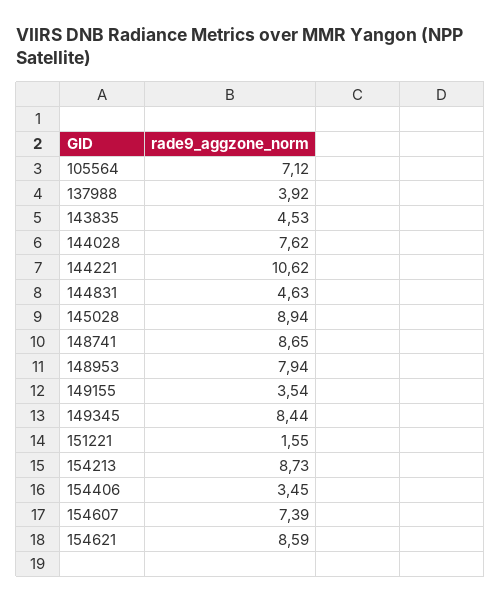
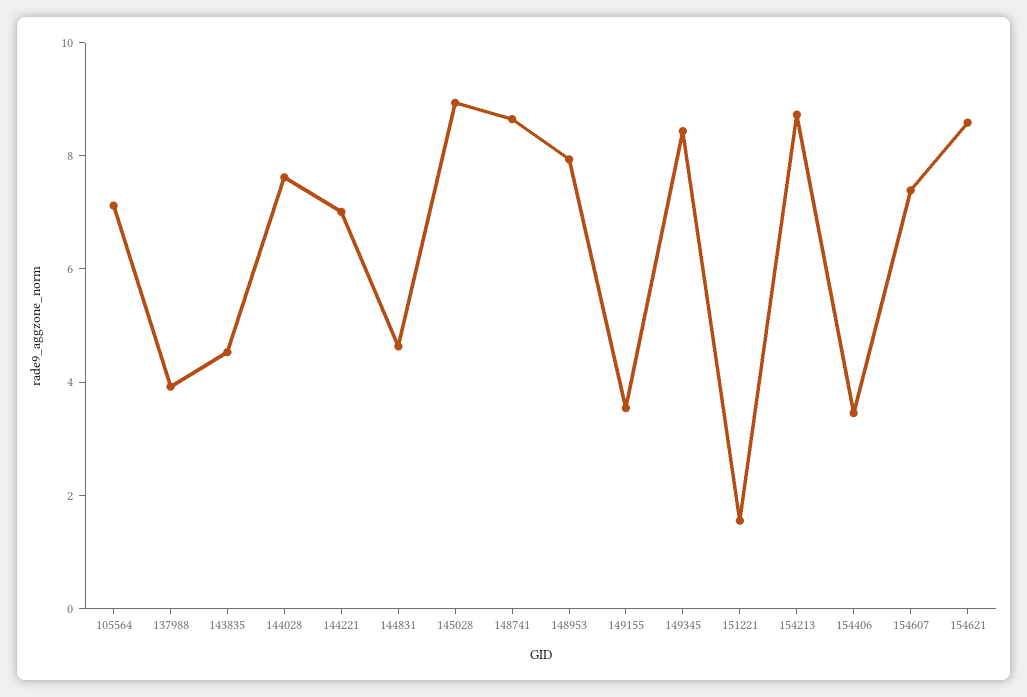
144221: 10.62 -> 7

